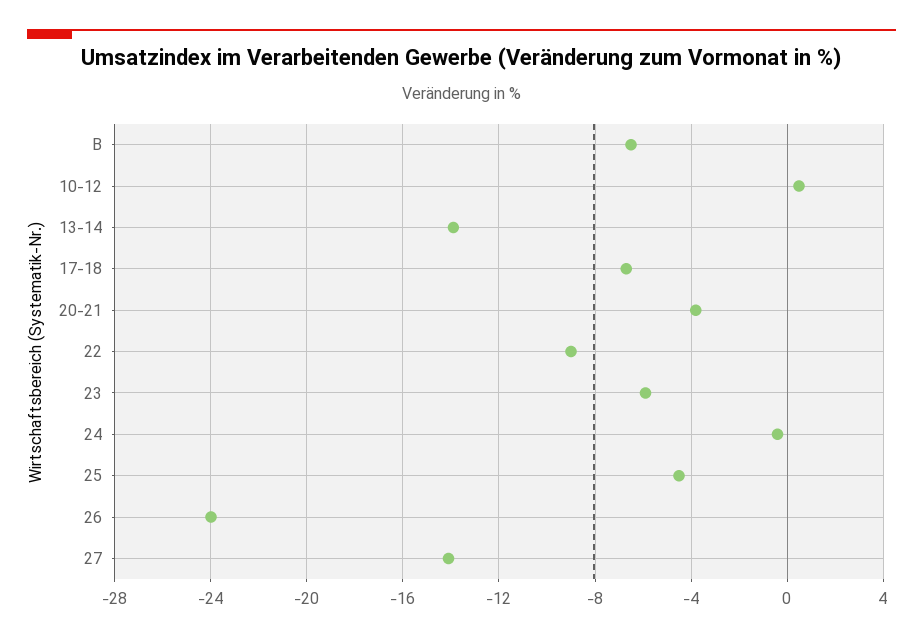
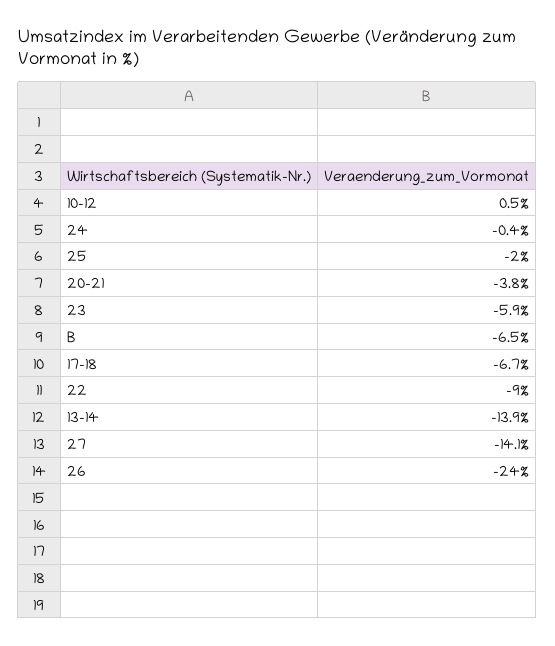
25: -4.5 -> -2

